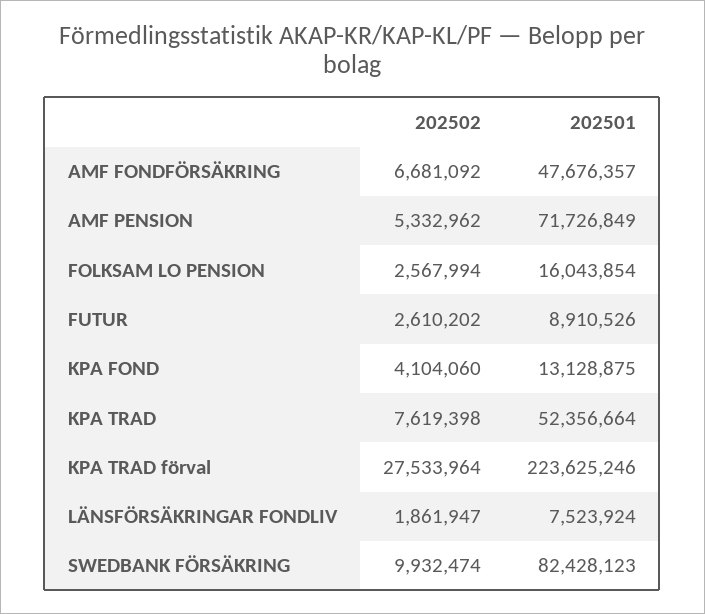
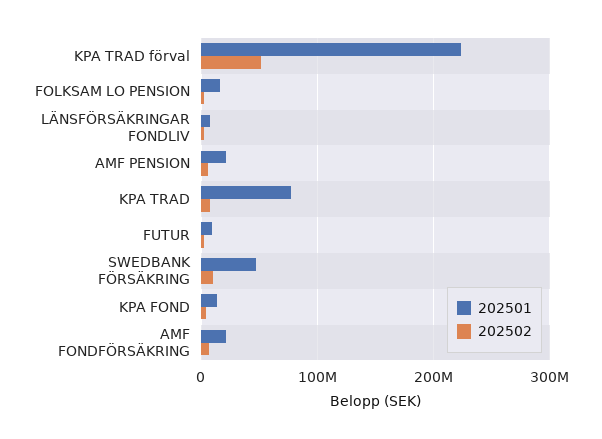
202501, AMF FONDFÖRSÄKRING: 47676357 -> 20000000
202501, AMF PENSION: 71726849 -> 20000000
202501, KPA TRAD: 52356664 -> 80000000
202502, KPA TRAD förval: 27533964 -> 50000000
202501, SWEDBANK FÖRSÄKRING: 82428123 -> 50000000

